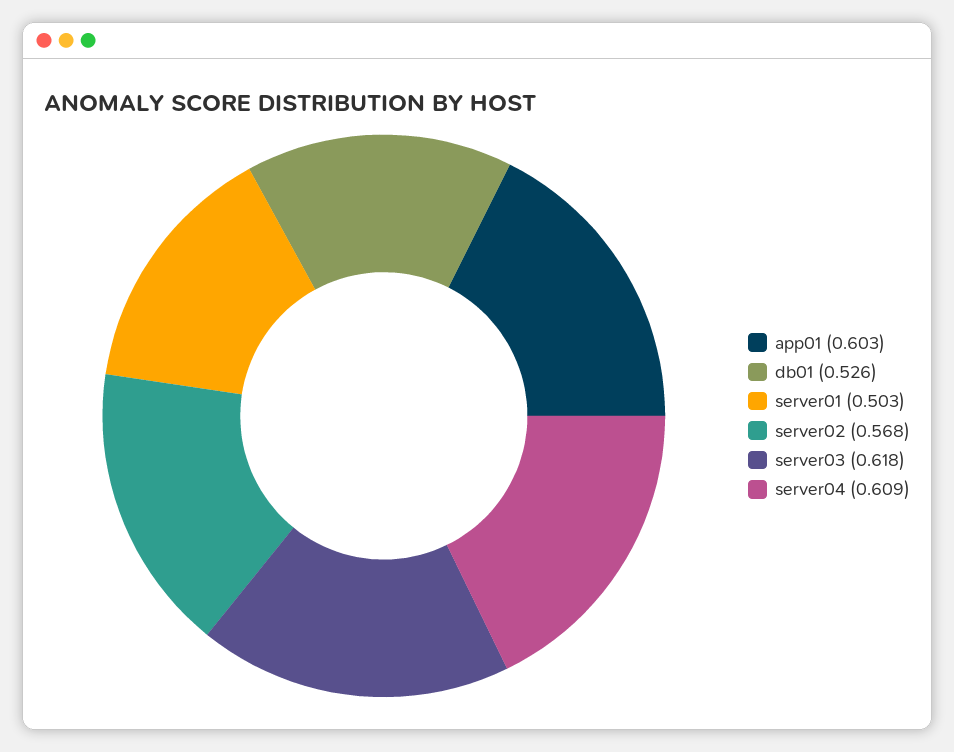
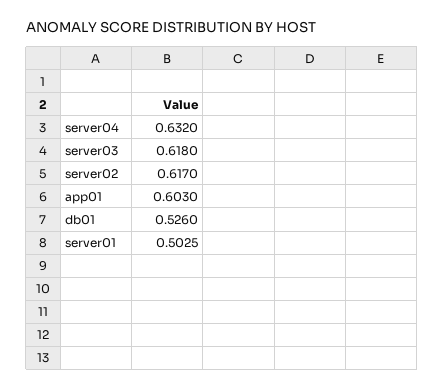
server02: 0.568 -> 0.617
server04: 0.609 -> 0.632

